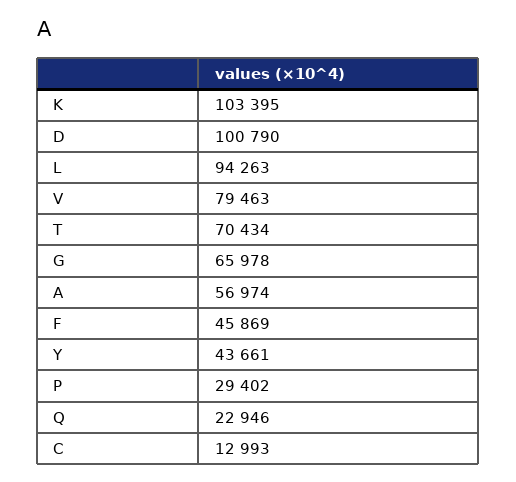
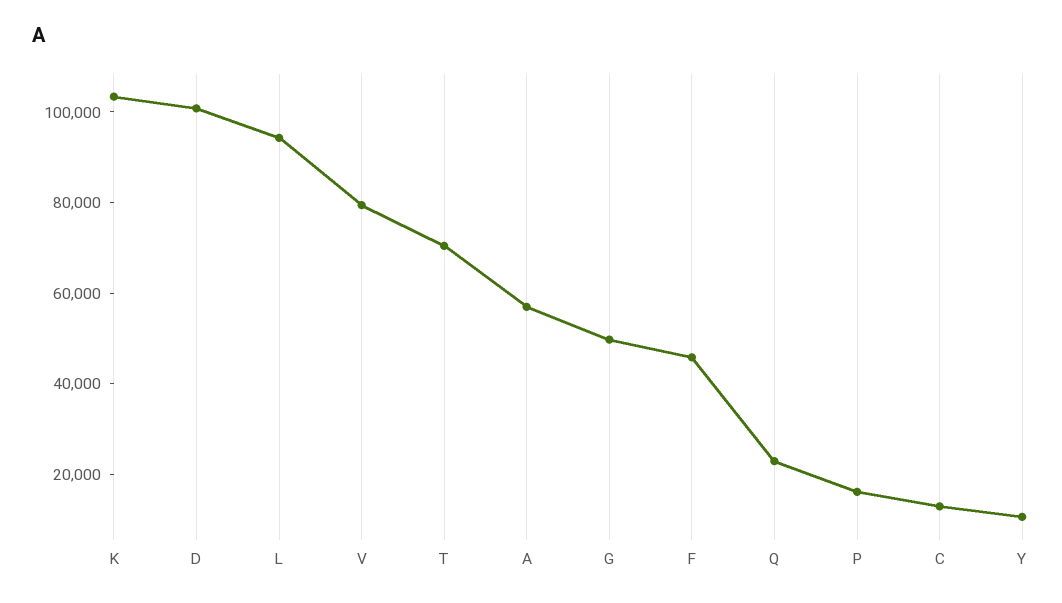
G: 65978 -> 50000
Y: 43661 -> 10000
P: 29402 -> 15000

